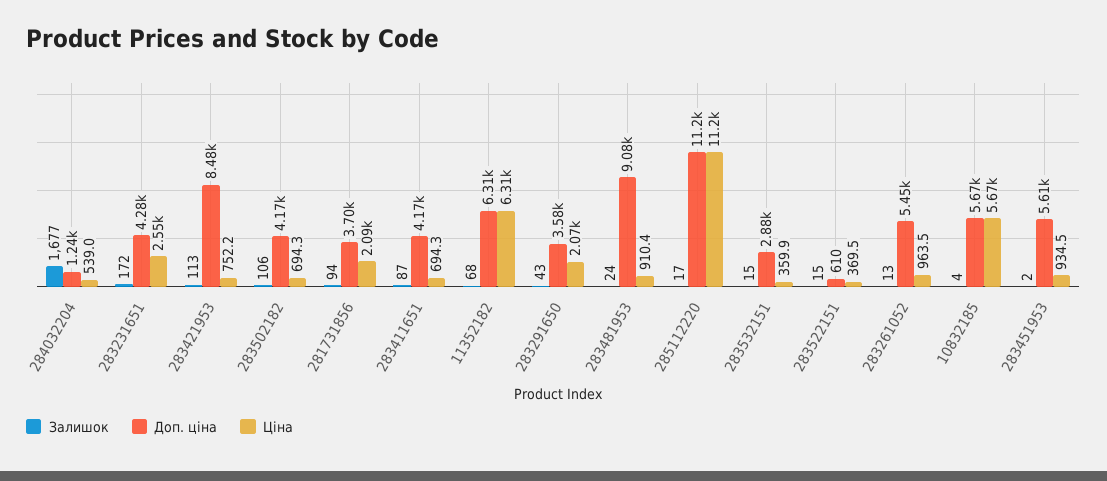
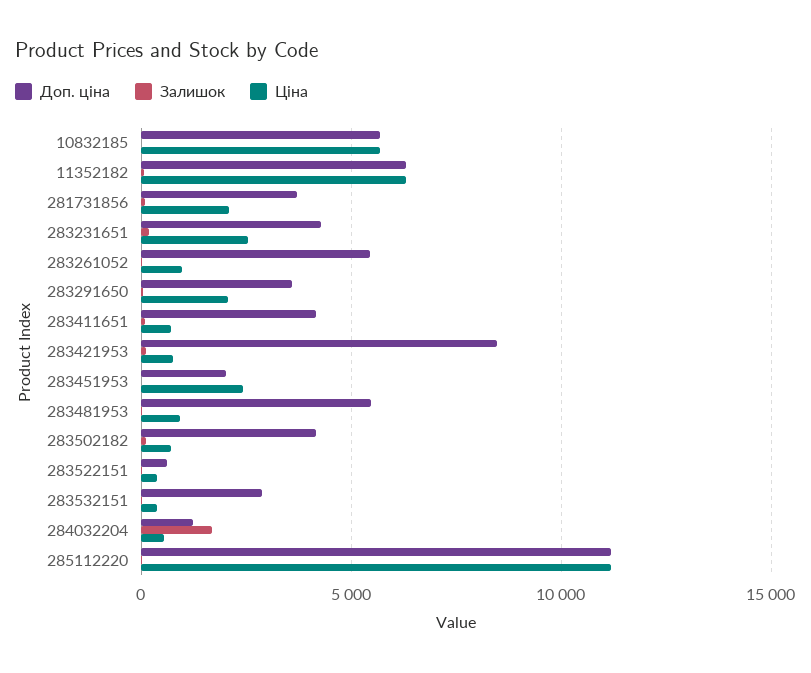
Доп. ціна, 283481953: 9080 -> 5500
Доп. ціна, 283451953: 5610 -> 2000
Ціна, 283451953: 934.5 -> 2500

